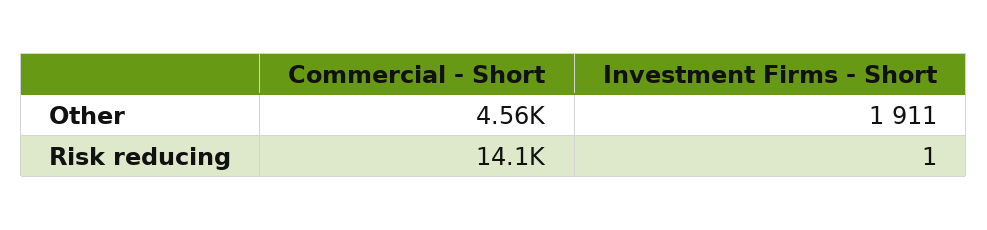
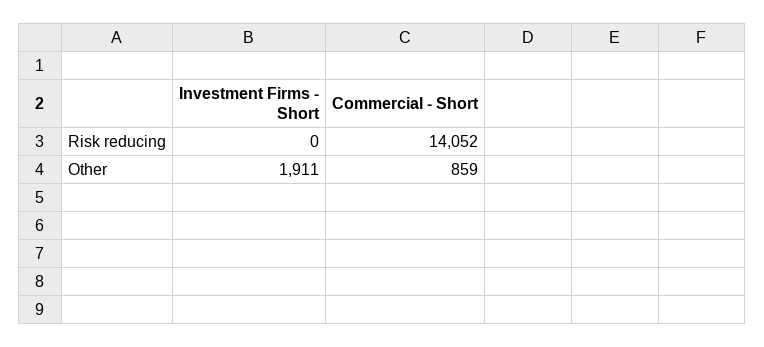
Commercial - Short, Other: 4560 -> 859
Investment Firms - Short, Risk reducing: 1 -> 0

